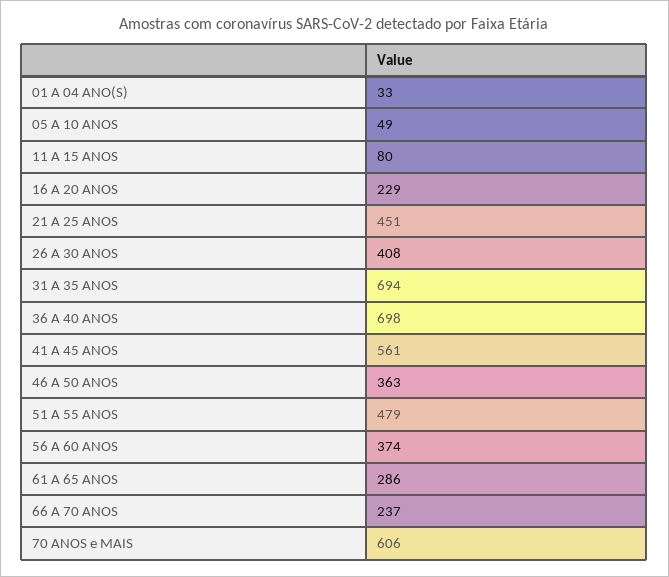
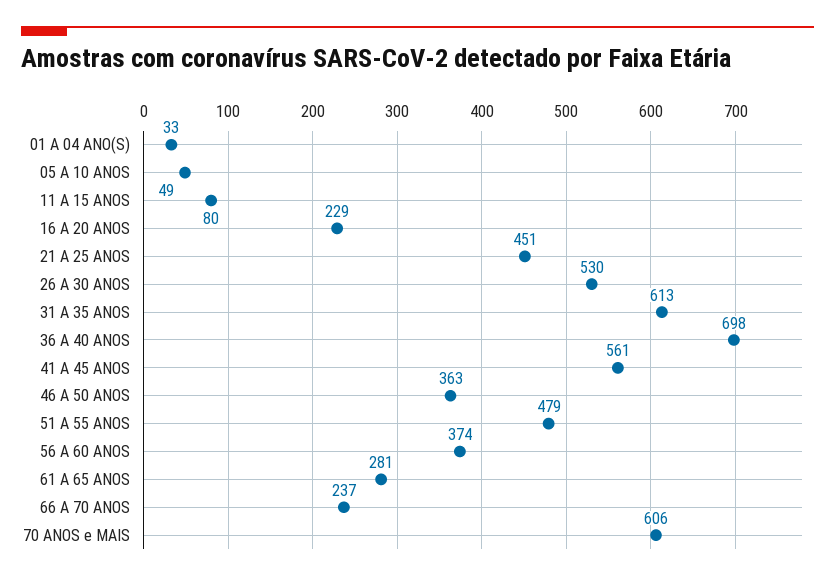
26 A 30 ANOS: 408 -> 530
31 A 35 ANOS: 694 -> 613
61 A 65 ANOS: 286 -> 281

